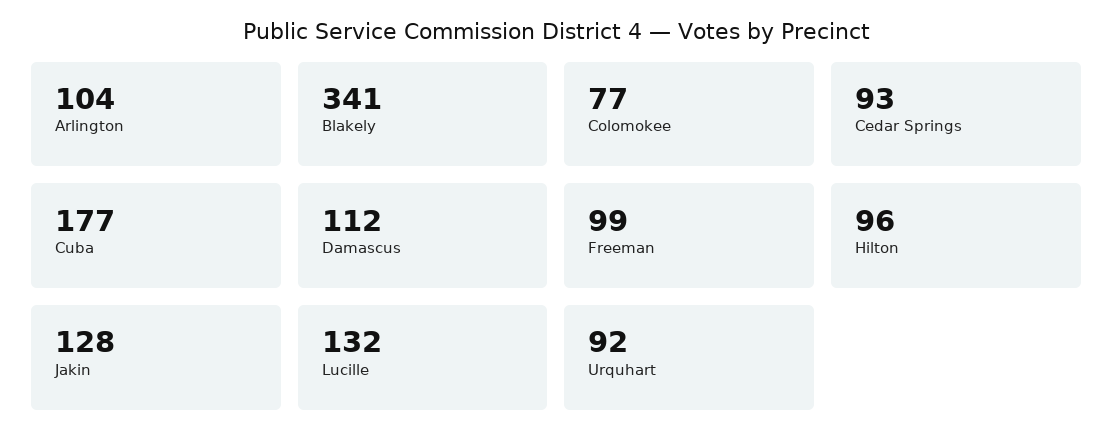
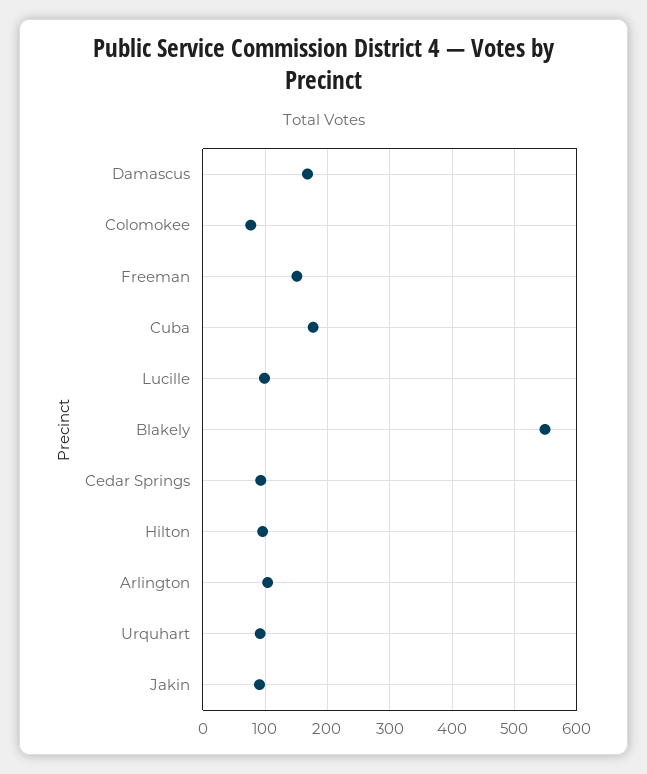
Blakely: 341 -> 550
Damascus: 112 -> 170
Freeman: 99 -> 150
Jakin: 128 -> 90
Lucille: 132 -> 100

